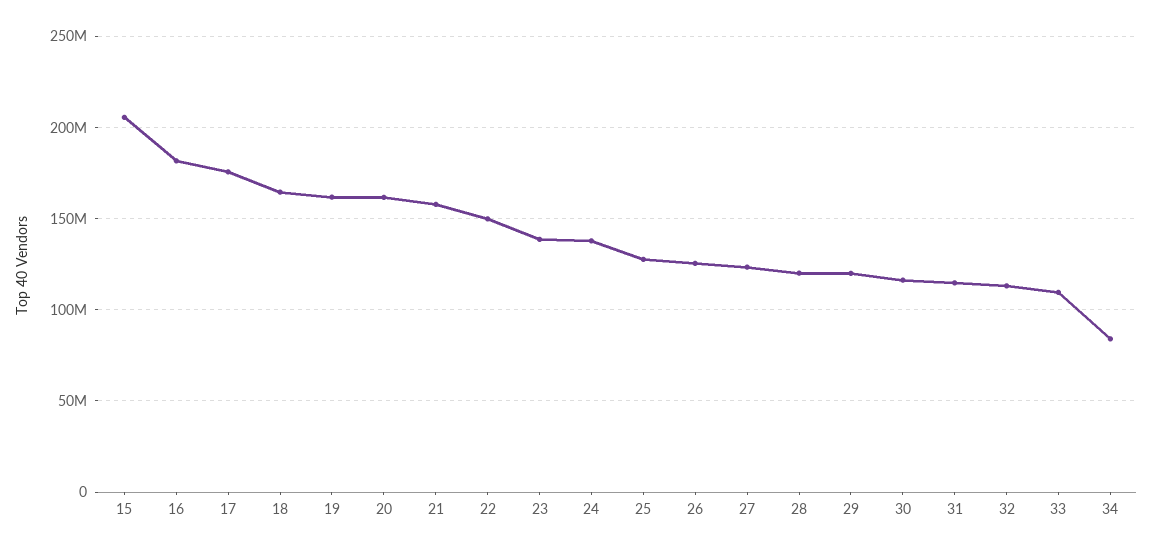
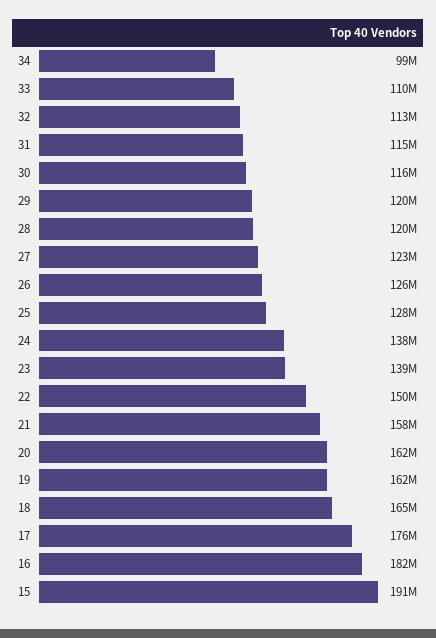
15: 205000000 -> 191000000
34: 85000000 -> 99000000

